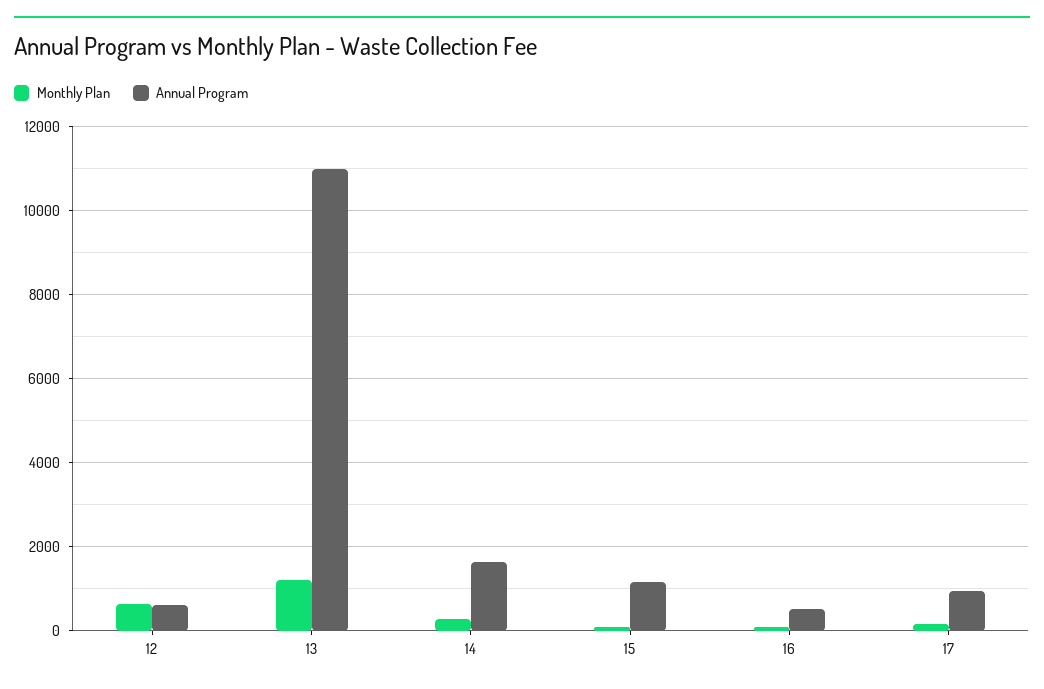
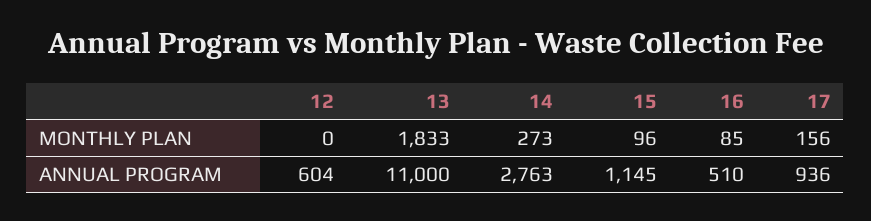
Monthly Plan, 12: 600 -> 0
Monthly Plan, 13: 1200 -> 1833
Annual Program, 14: 1600 -> 2763

